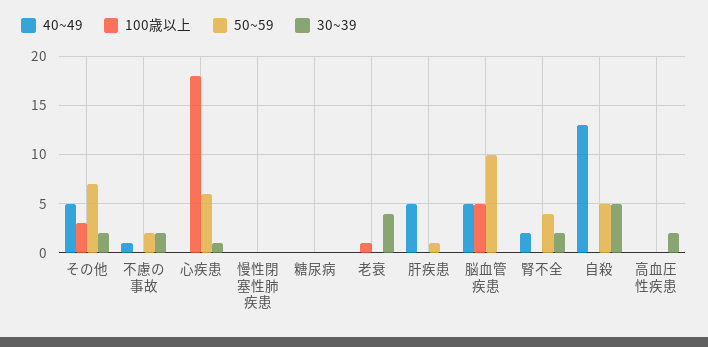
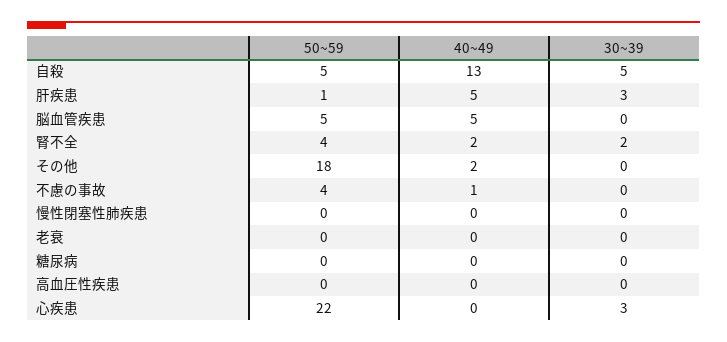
40~49, その他: 5 -> 2
100歳以上, その他: 3 -> none
50~59, その他: 7 -> 18
30~39, その他: 2 -> 0
100歳以上, 不慮の事故: 0 -> none
50~59, 不慮の事故: 2 -> 4
30~39, 不慮の事故: 2 -> 0
100歳以上, 心疾患: 18 -> none
50~59, 心疾患: 6 -> 22
30~39, 心疾患: 1 -> 3
100歳以上, 慢性閉塞性肺疾患: 0 -> none
100歳以上, 糖尿病: 0 -> none
100歳以上, 老衰: 1 -> none
30~39, 老衰: 4 -> 0
100歳以上, 肝疾患: 0 -> none
30~39, 肝疾患: 0 -> 3
100歳以上, 脳血管疾患: 5 -> none
50~59, 脳血管疾患: 10 -> 5
100歳以上, 腎不全: 0 -> none
100歳以上, 自殺: 0 -> none
100歳以上, 高血圧性疾患: 0 -> none
30~39, 高血圧性疾患: 2 -> 0

